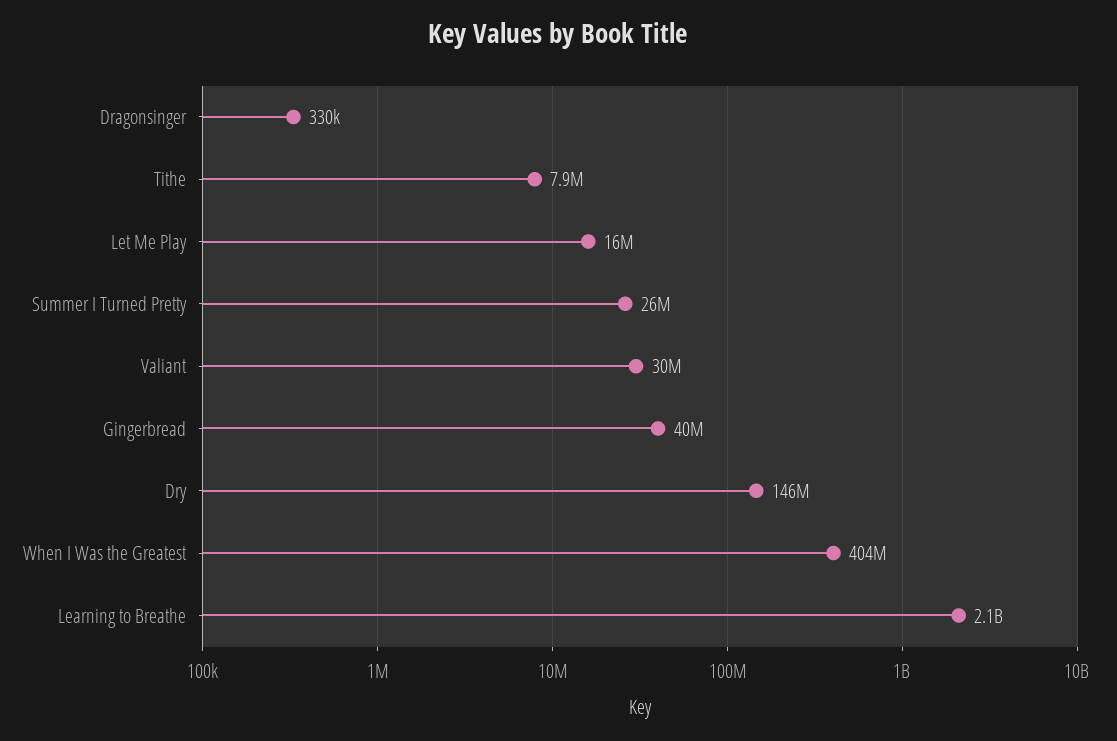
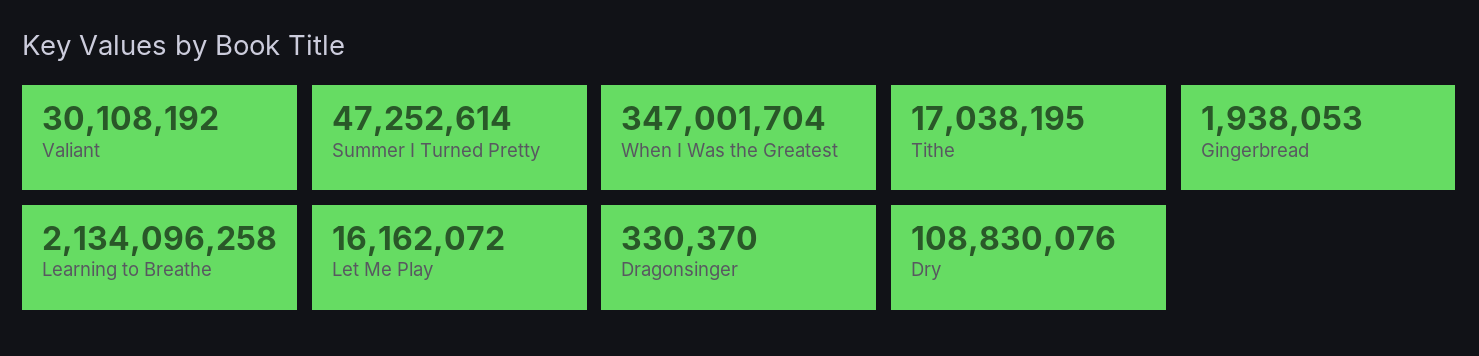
Tithe: 7900000 -> 17038195
Summer I Turned Pretty: 26000000 -> 47252614
Gingerbread: 40000000 -> 1938053
Dry: 146000000 -> 108830076
When I Was the Greatest: 404000000 -> 347001704

